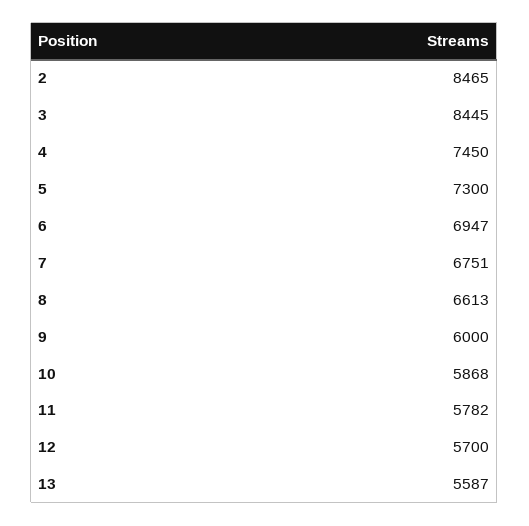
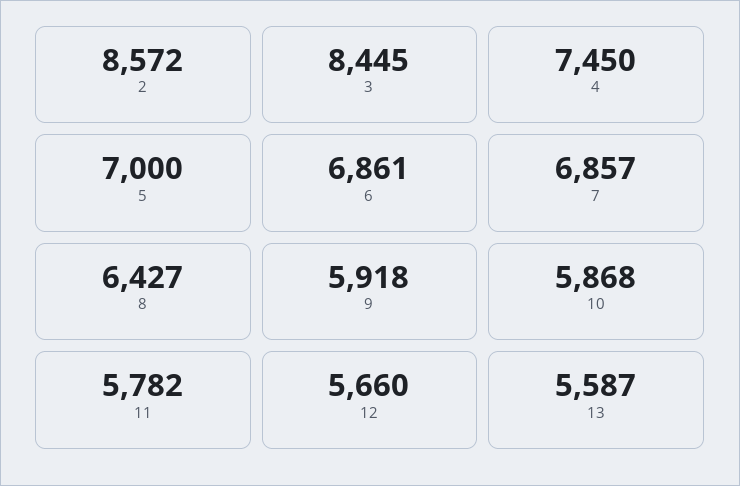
2: 8465 -> 8572
5: 7300 -> 7000
6: 6947 -> 6861
7: 6751 -> 6857
8: 6613 -> 6427
9: 6000 -> 5918
12: 5700 -> 5660

